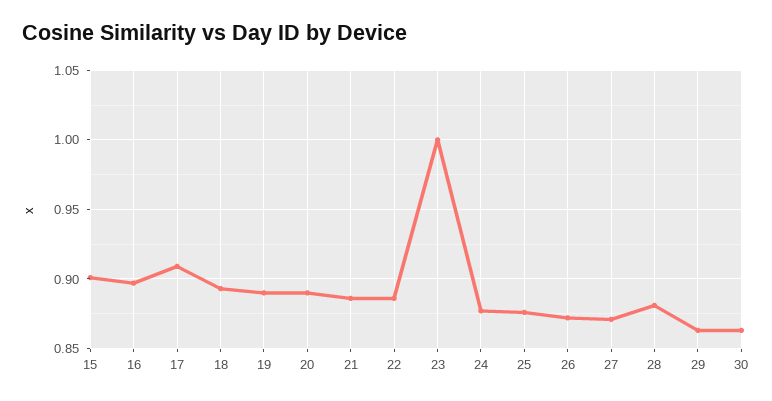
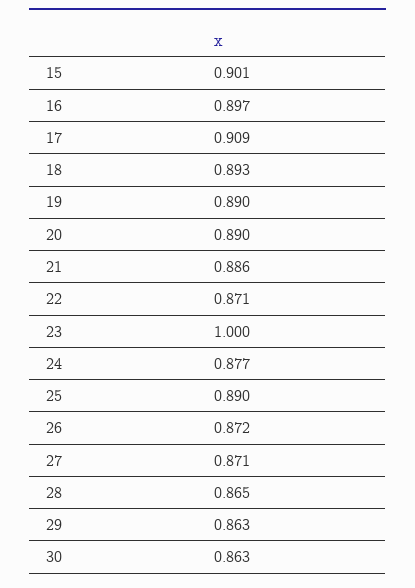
22: 0.885 -> 0.871
25: 0.875 -> 0.89
28: 0.88 -> 0.865

